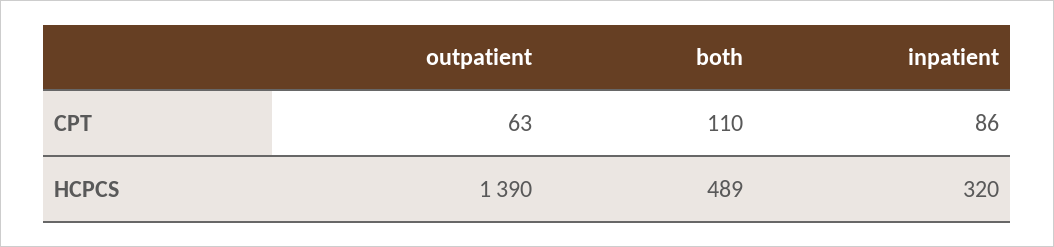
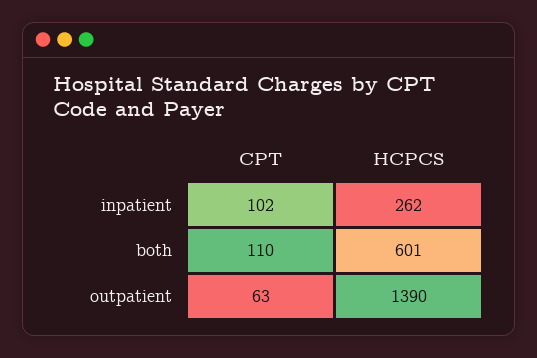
inpatient, CPT: 86 -> 102
both, HCPCS: 489 -> 601
inpatient, HCPCS: 320 -> 262

